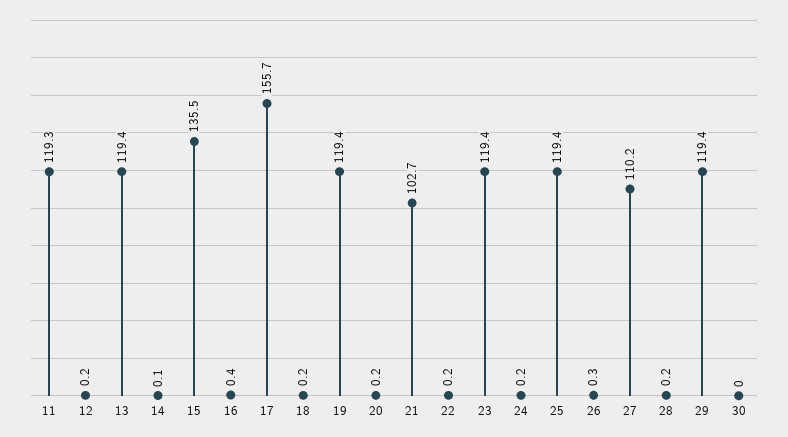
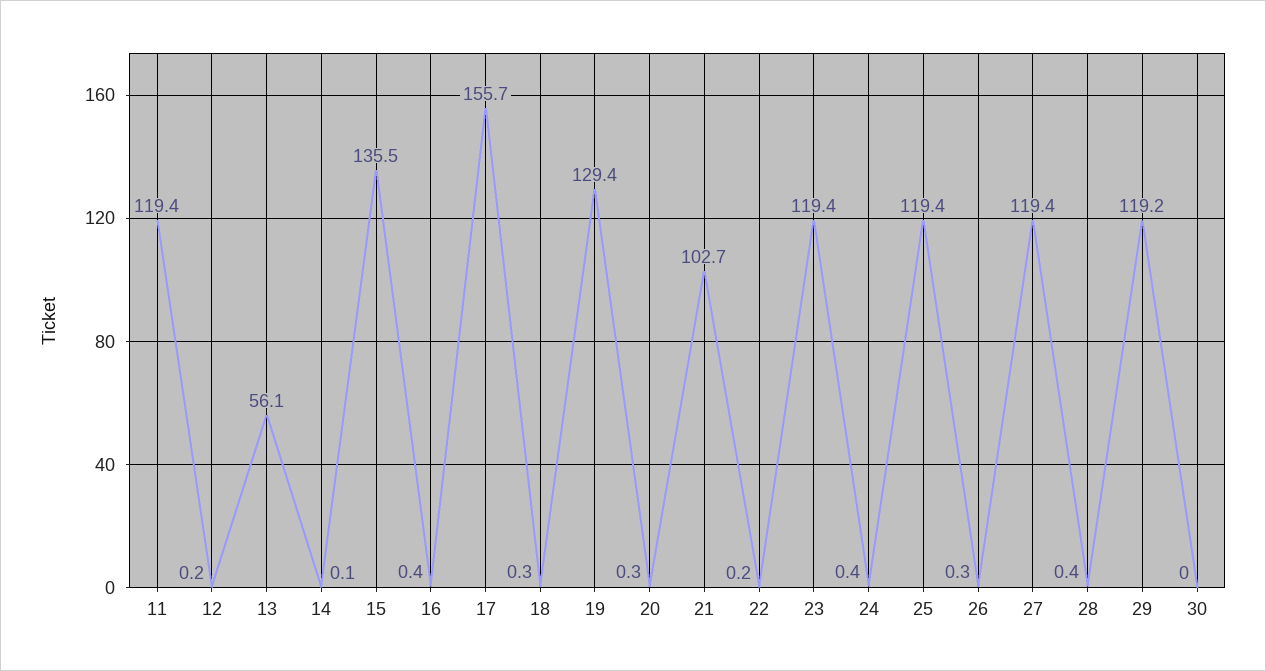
11: 119.3 -> 119.4
13: 119.4 -> 56.1
18: 0.2 -> 0.3
19: 119.4 -> 129.4
20: 0.2 -> 0.3
24: 0.2 -> 0.4
27: 110.2 -> 119.4
28: 0.2 -> 0.4
29: 119.4 -> 119.2

